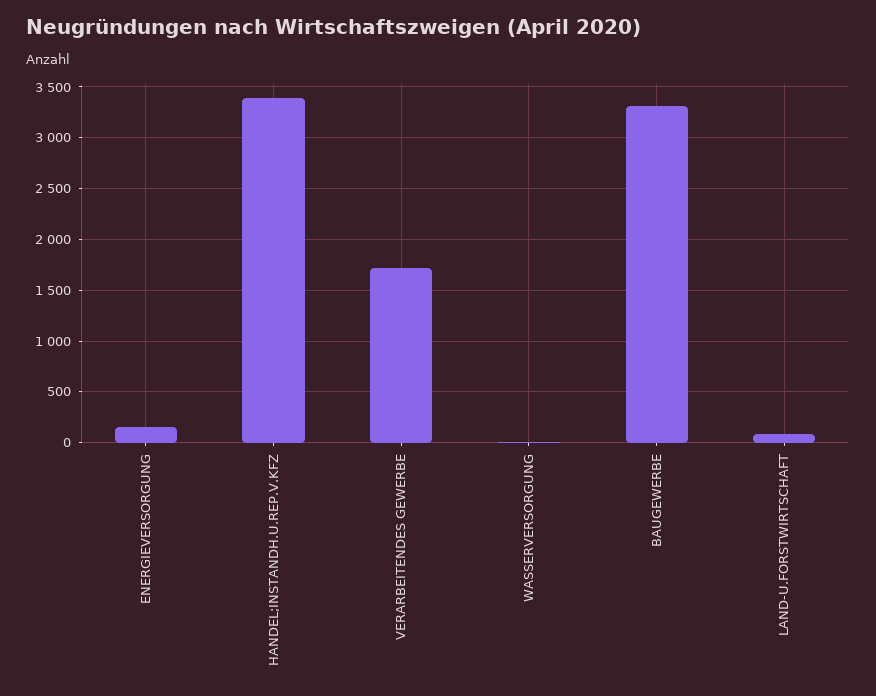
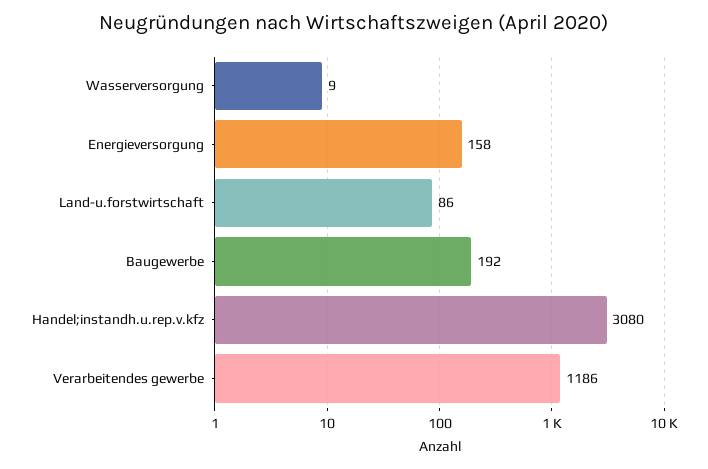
HANDEL;INSTANDH.U.REP.V.KFZ: 3400 -> 3080
VERARBEITENDES GEWERBE: 1700 -> 1186
BAUGEWERBE: 3300 -> 192

